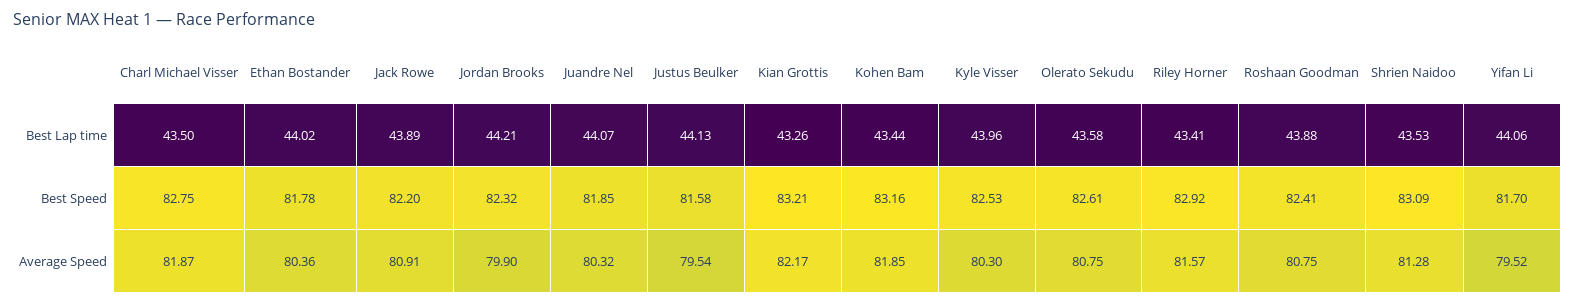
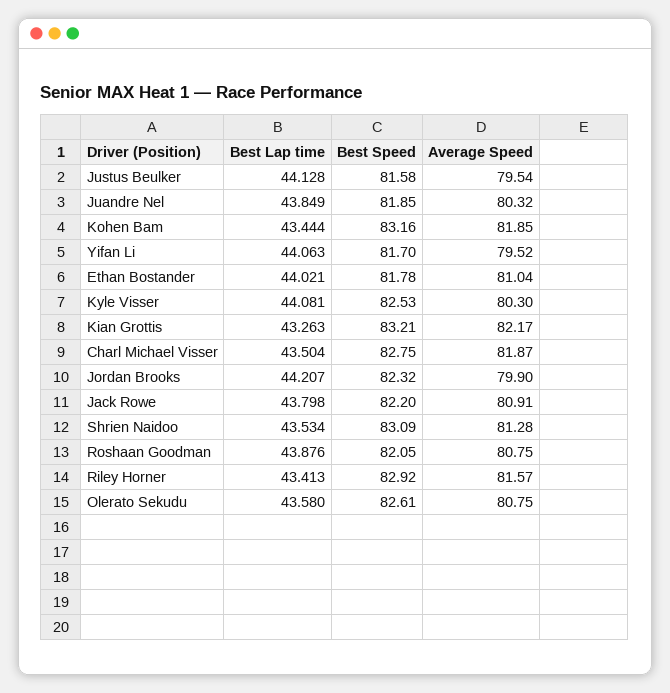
Jack Rowe, Best Lap time: 43.89 -> 43.798
Juandre Nel, Best Lap time: 44.07 -> 43.849
Kyle Visser, Best Lap time: 43.96 -> 44.081
Roshaan Goodman, Best Speed: 82.41 -> 82.05
Ethan Bostander, Average Speed: 80.36 -> 81.04

